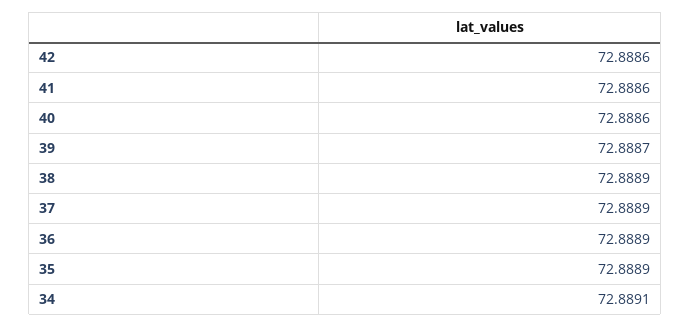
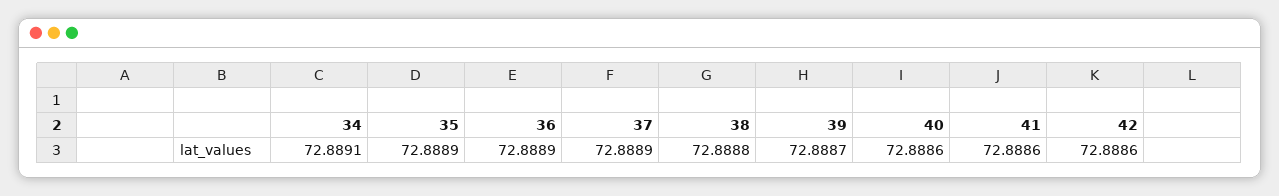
38: 72.8889 -> 72.8888

